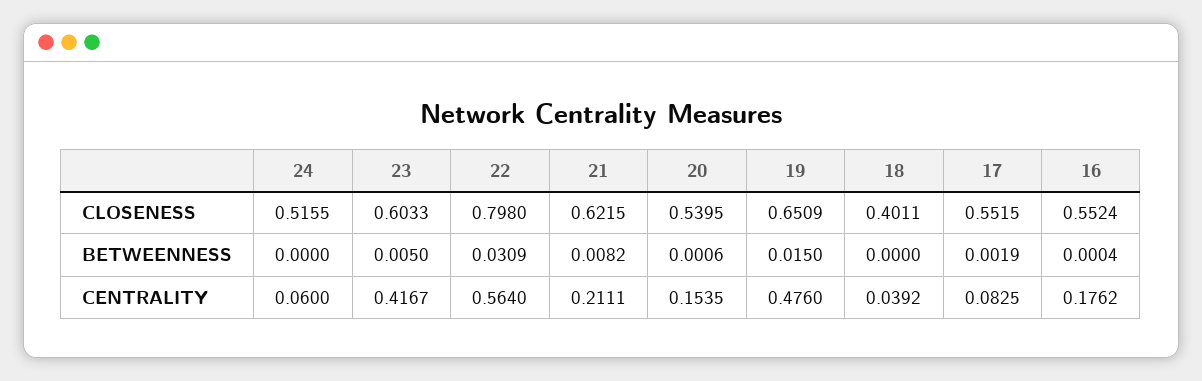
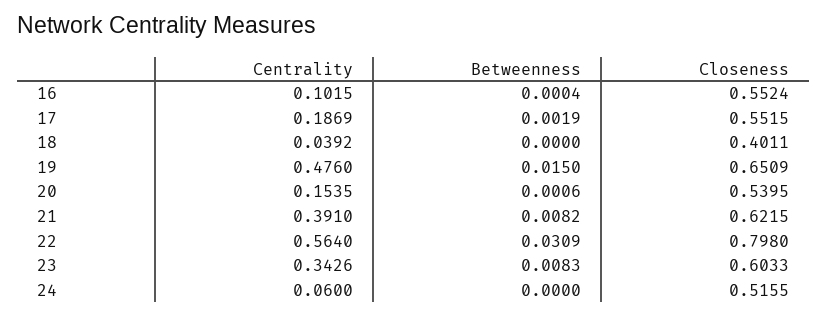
23, BETWEENNESS: 0.005 -> 0.0083
23, CENTRALITY: 0.4167 -> 0.3426
21, CENTRALITY: 0.2111 -> 0.391
17, CENTRALITY: 0.0825 -> 0.1869
16, CENTRALITY: 0.1762 -> 0.1015

